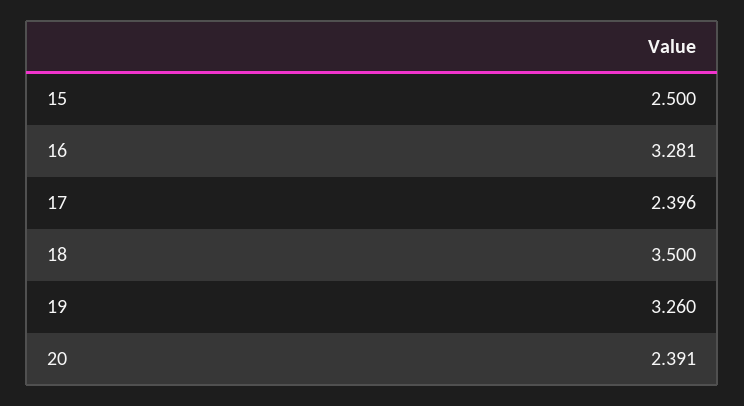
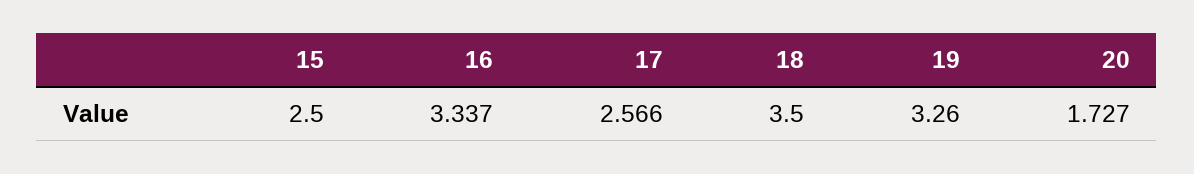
16: 3.281 -> 3.337
17: 2.396 -> 2.566
20: 2.391 -> 1.727

